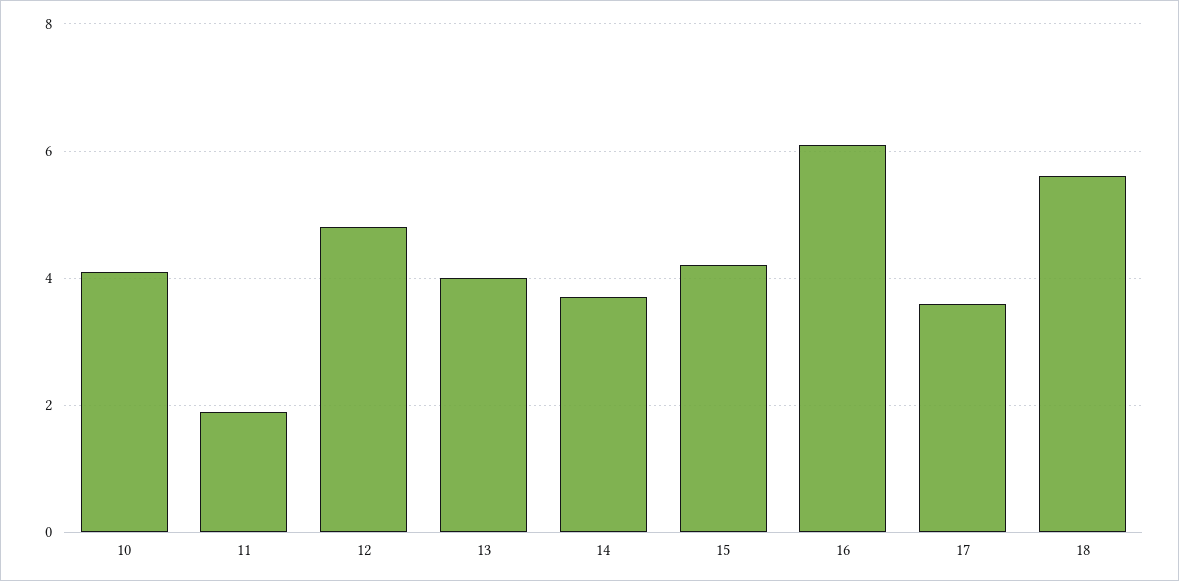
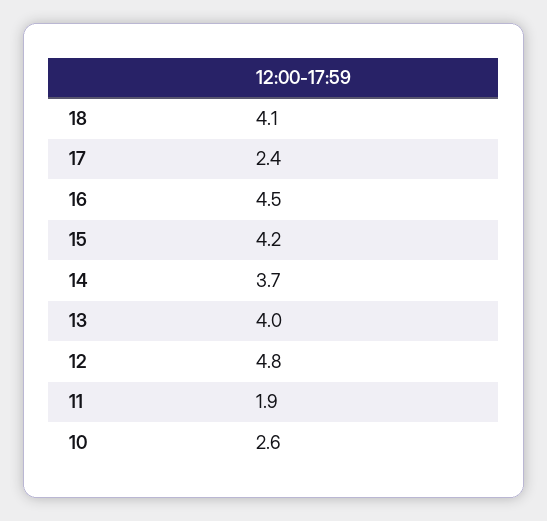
10: 4 -> 2.6
16: 6 -> 4.5
17: 3.5 -> 2.4
18: 5.5 -> 4.1

